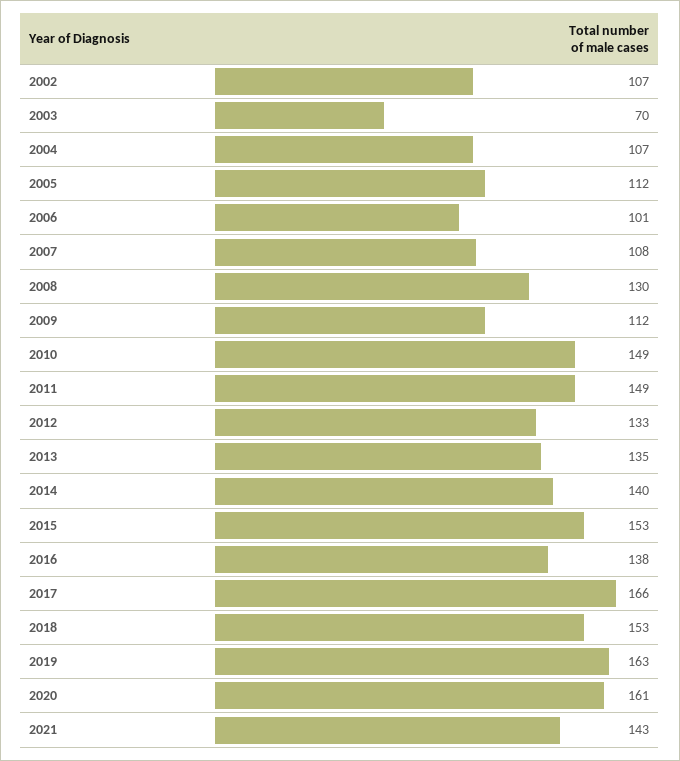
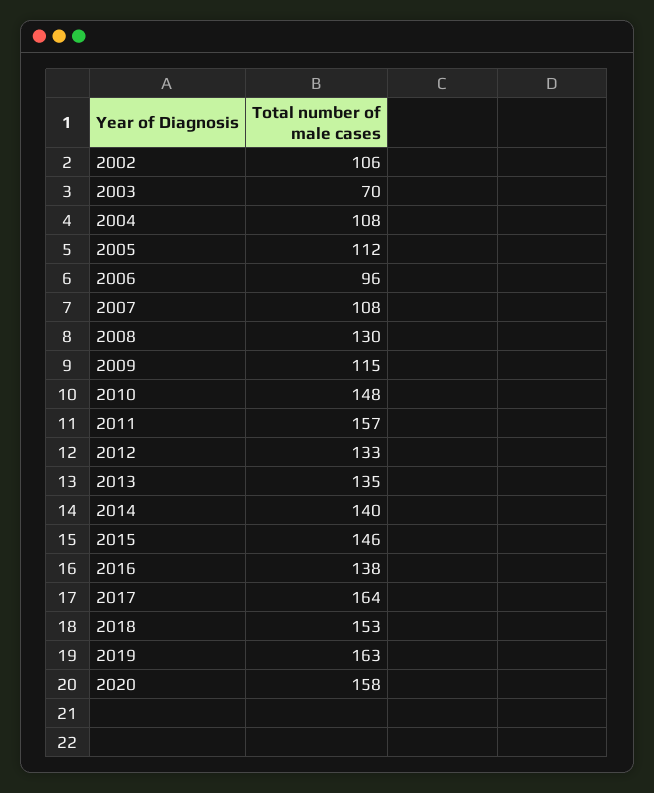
2002: 107 -> 106
2004: 107 -> 108
2006: 101 -> 96
2009: 112 -> 115
2010: 149 -> 148
2011: 149 -> 157
2015: 153 -> 146
2017: 166 -> 164
2020: 161 -> 158
2021: 143 -> none

